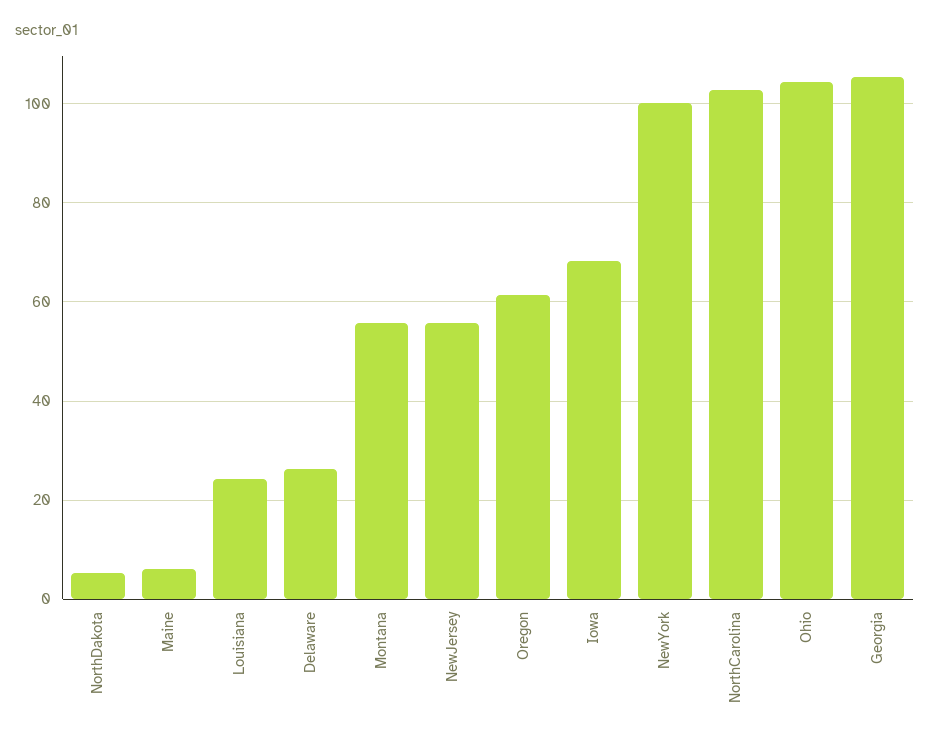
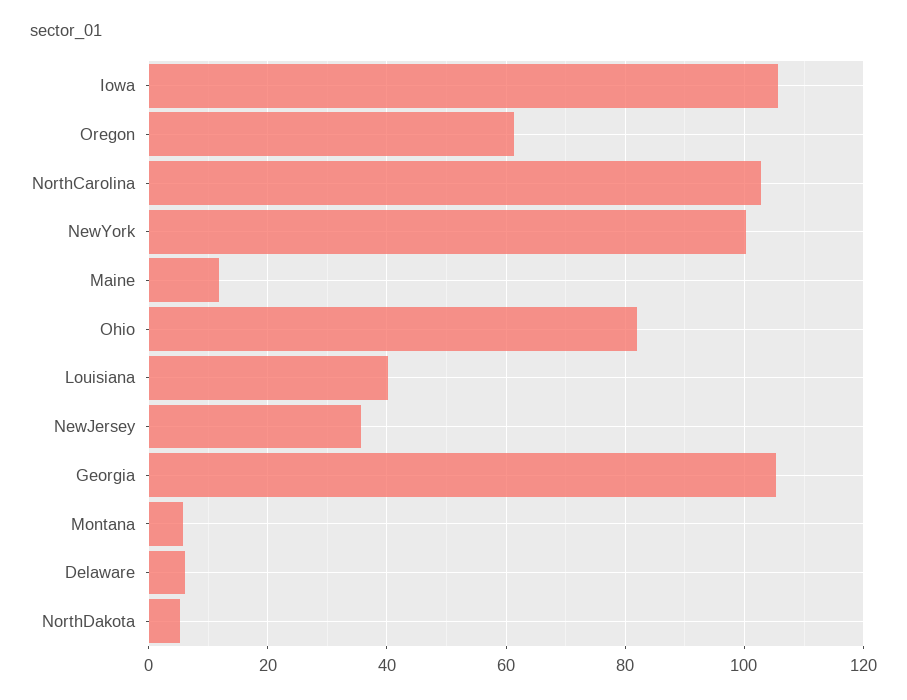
Maine: 6 -> 12
Louisiana: 24 -> 40
Delaware: 26 -> 6
Montana: 56 -> 6
NewJersey: 56 -> 36
Iowa: 68 -> 106
Ohio: 104 -> 82

